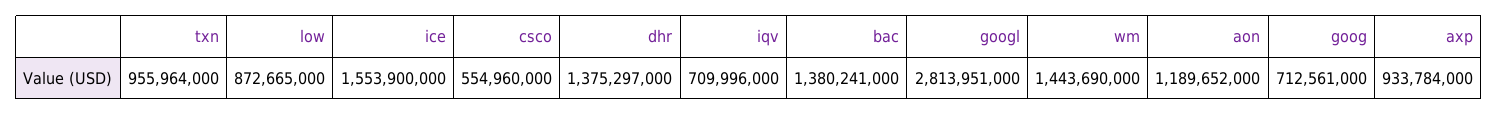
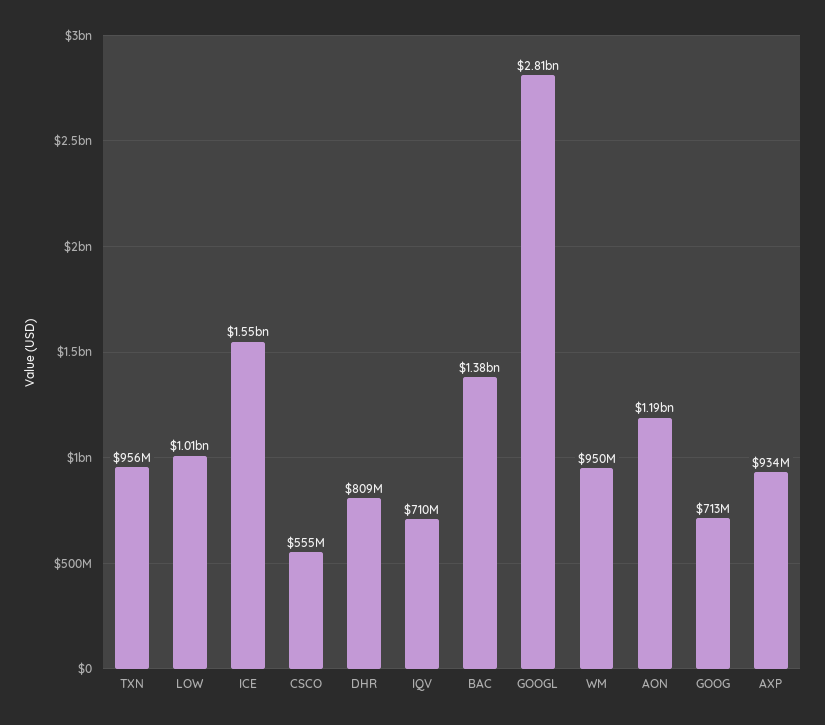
low: 872665000 -> 1010000000
dhr: 1375297000 -> 809000000
wm: 1443690000 -> 950000000

